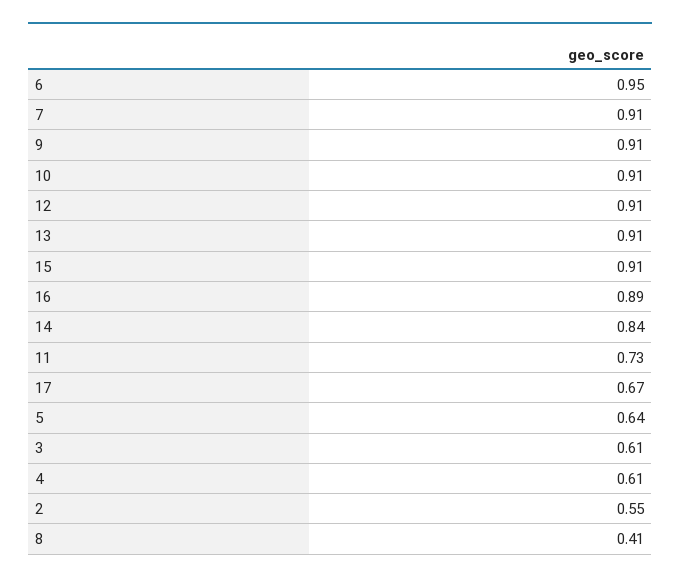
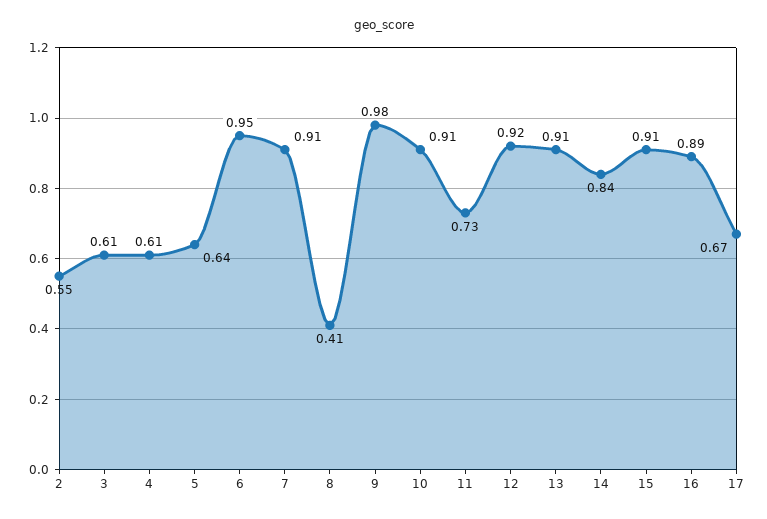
9: 0.91 -> 0.98
12: 0.91 -> 0.92

